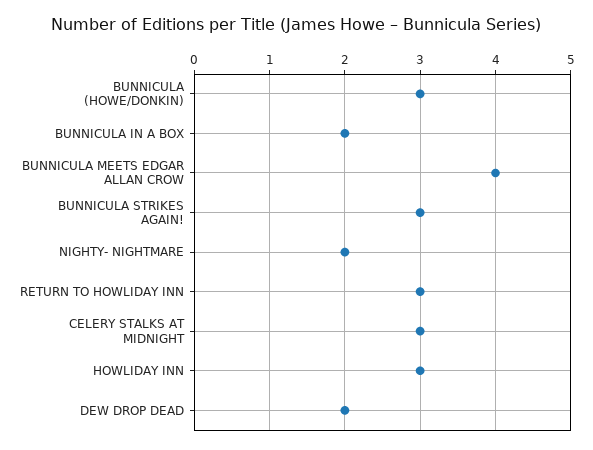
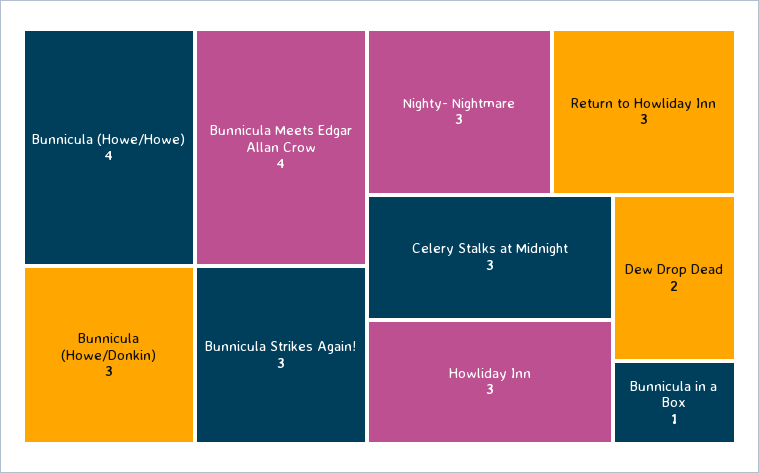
BUNNICULA IN A BOX: 2 -> 1
NIGHTY- NIGHTMARE: 2 -> 3
Bunnicula (Howe/Howe): none -> 4

